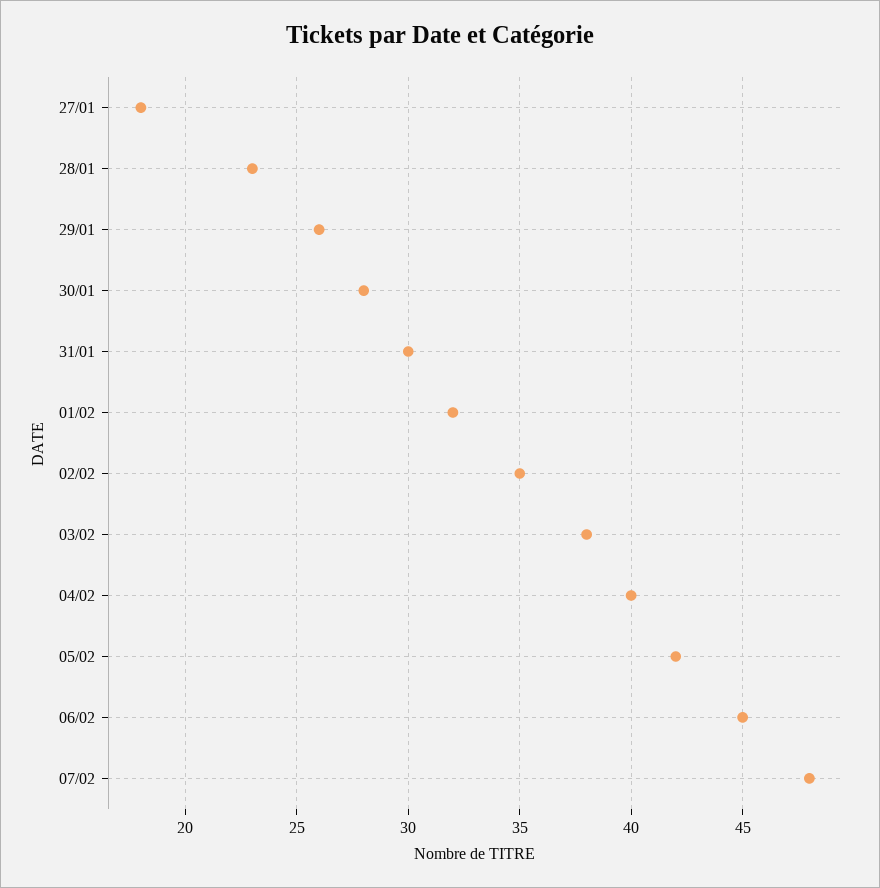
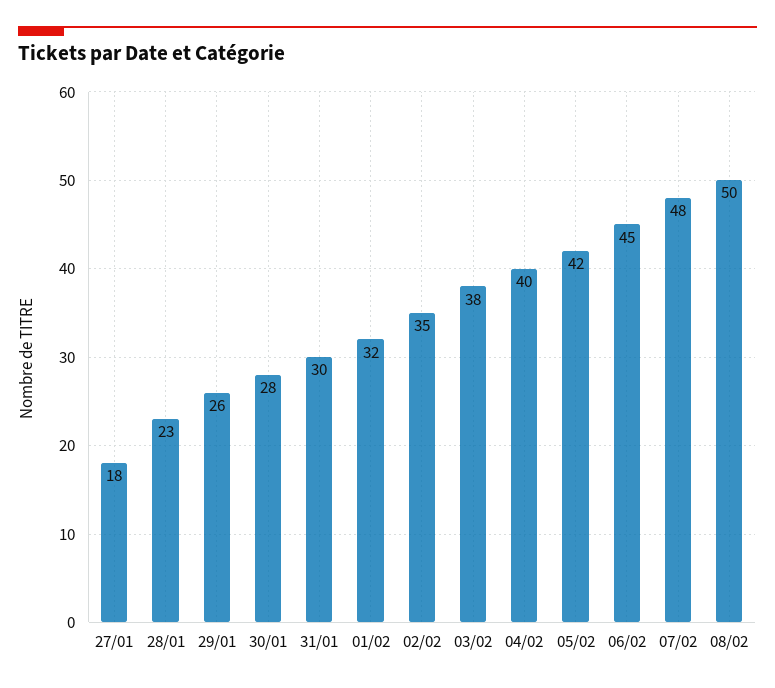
08/02: none -> 50

